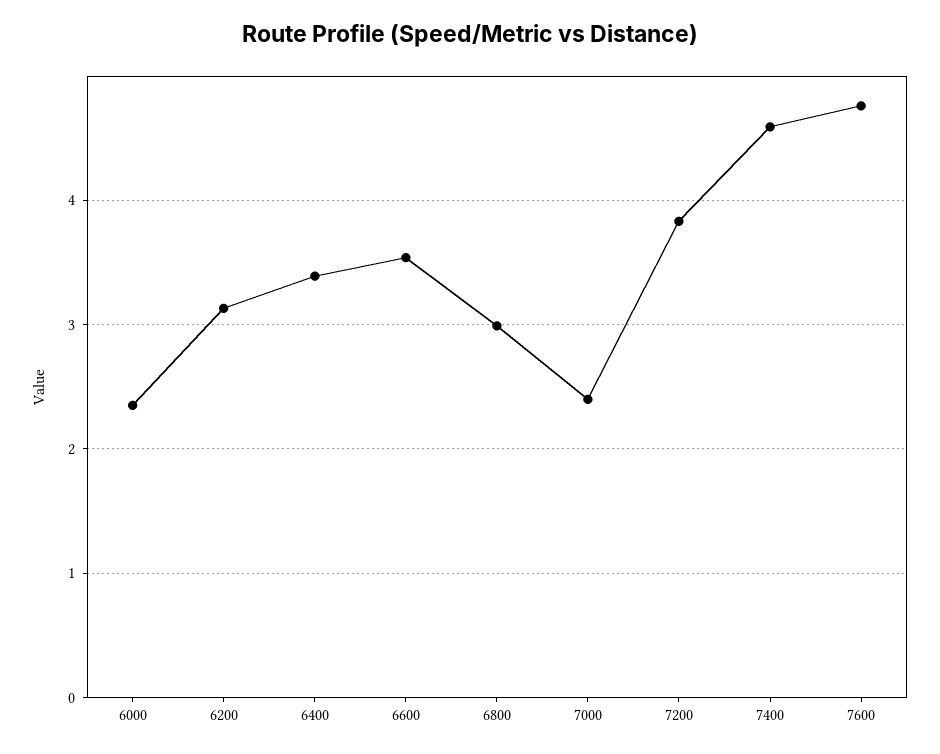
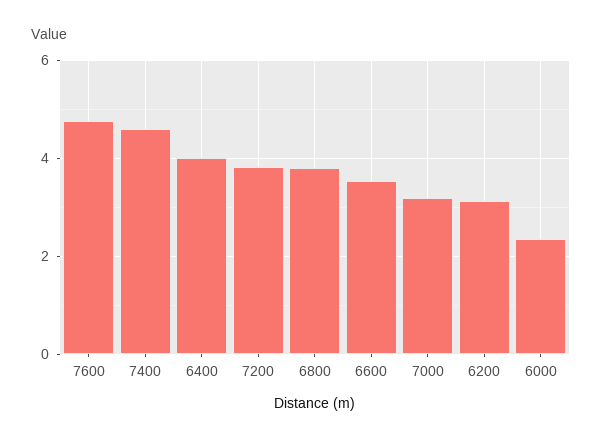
6400: 3.4 -> 4
6800: 3 -> 3.8
7000: 2.4 -> 3.2

